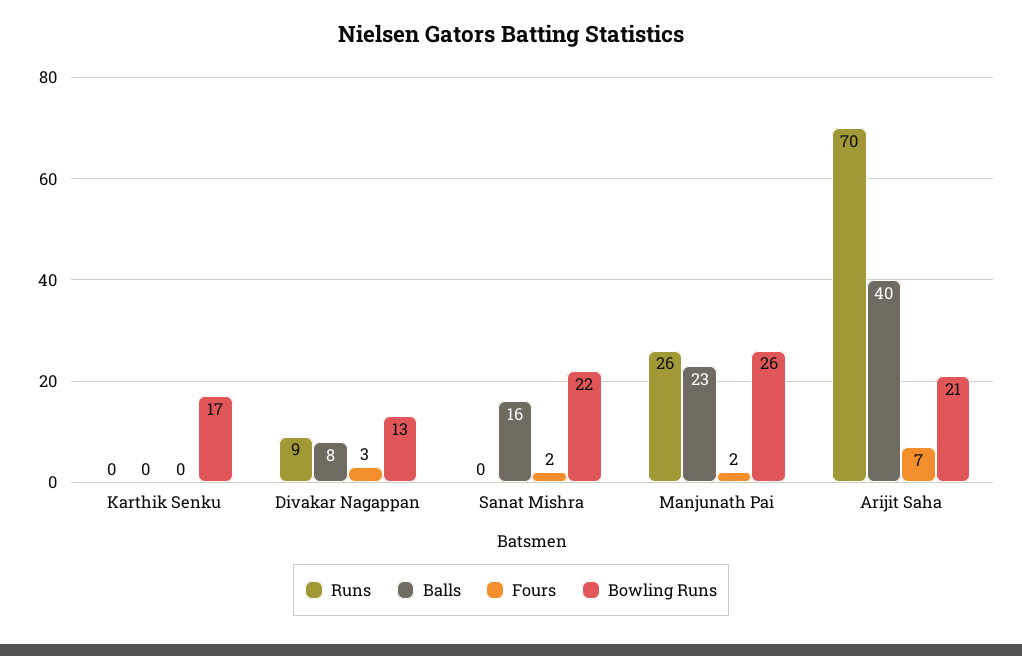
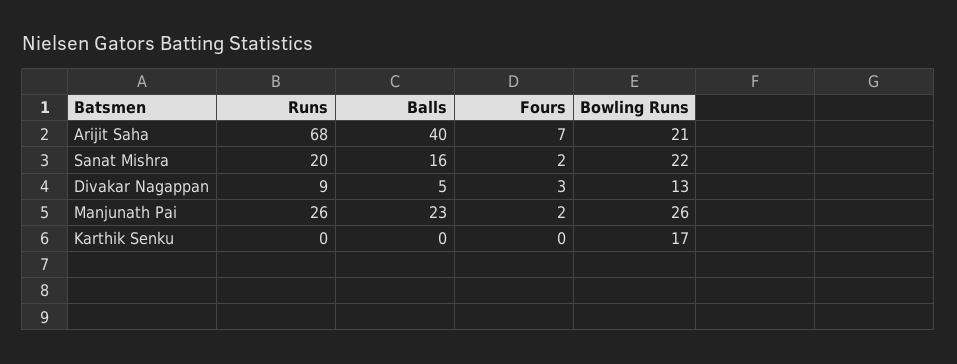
Balls, Divakar Nagappan: 8 -> 5
Runs, Sanat Mishra: 0 -> 20
Runs, Arijit Saha: 70 -> 68

